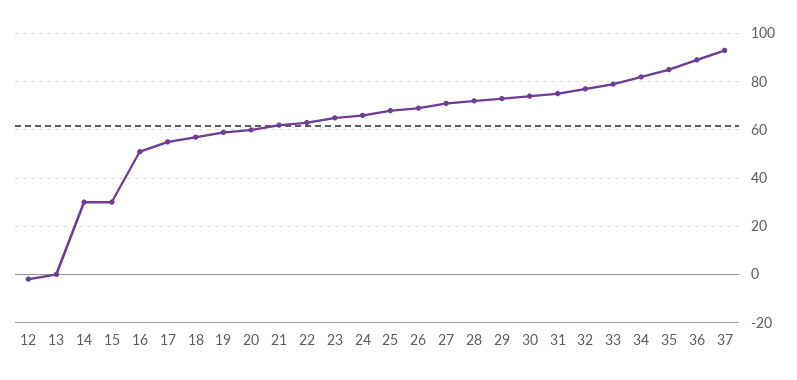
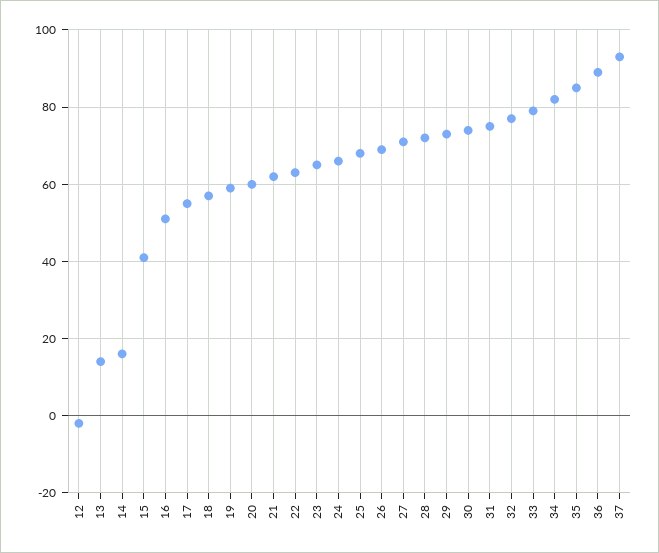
13: 0 -> 15
14: 30 -> 15
15: 30 -> 40

